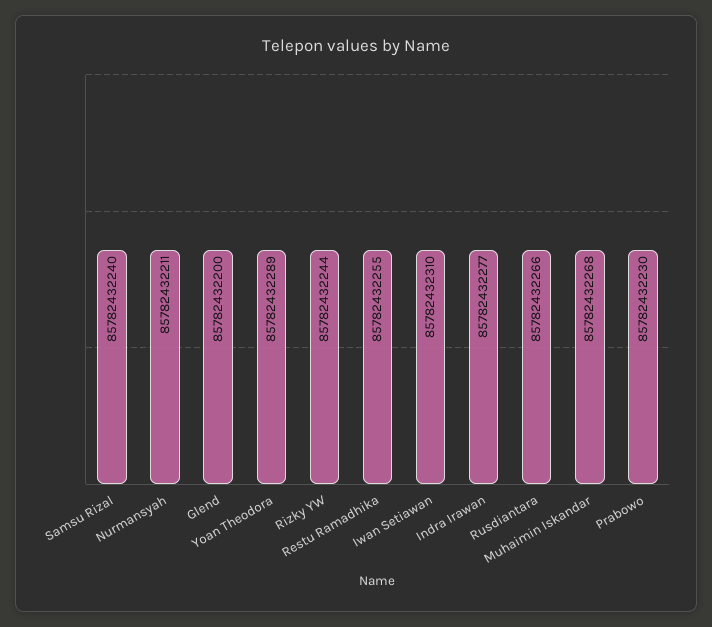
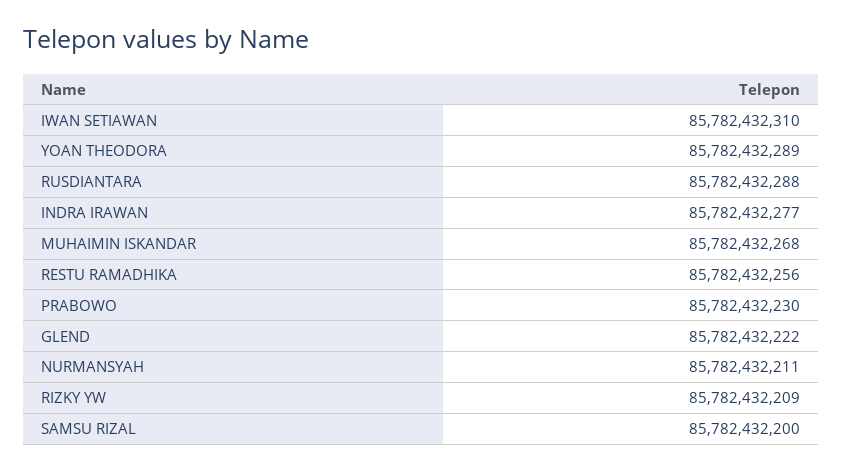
Samsu Rizal: 85782432240 -> 85782432200
Glend: 85782432200 -> 85782432222
Rizky YW: 85782432244 -> 85782432209
Restu Ramadhika: 85782432255 -> 85782432256
Rusdiantara: 85782432266 -> 85782432288

